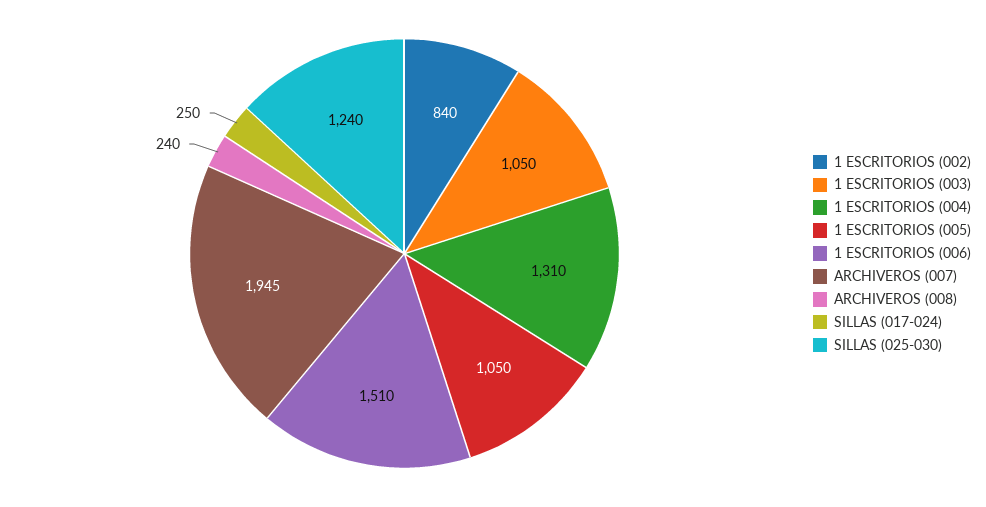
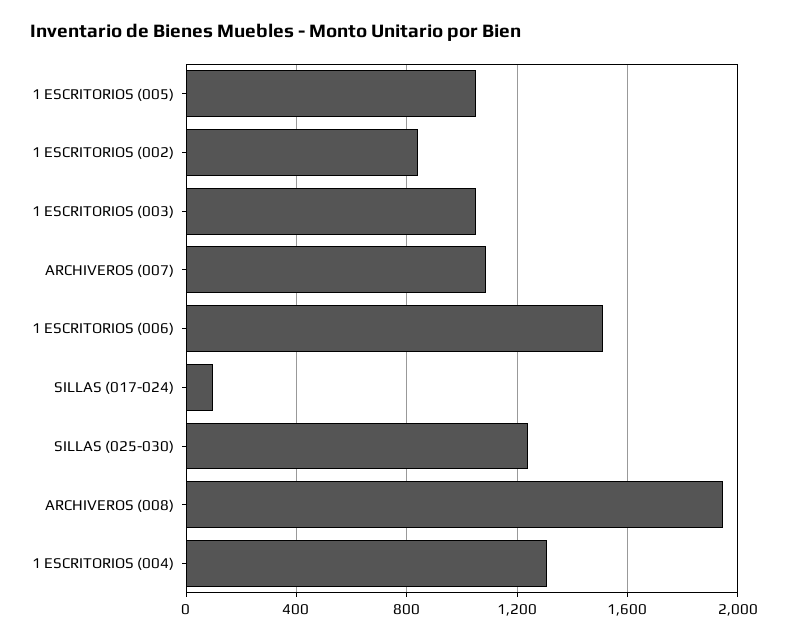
ARCHIVEROS (007): 1945 -> 1100
ARCHIVEROS (008): 240 -> 1950
SILLAS (017-024): 250 -> 100

